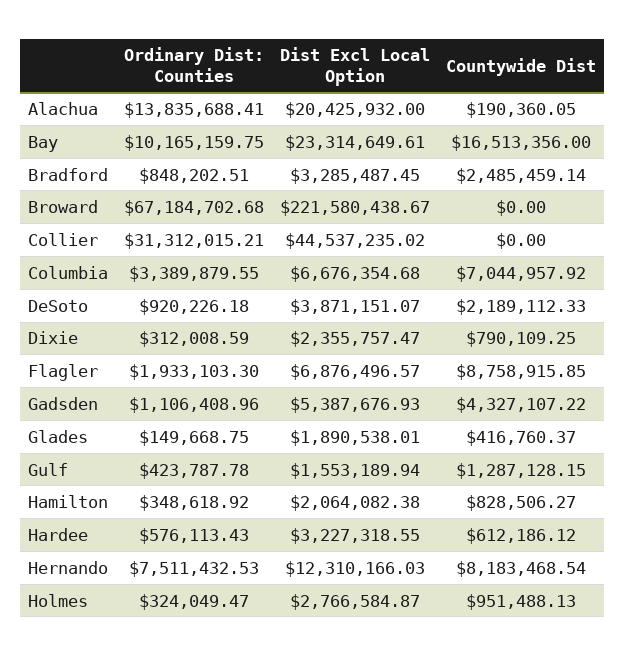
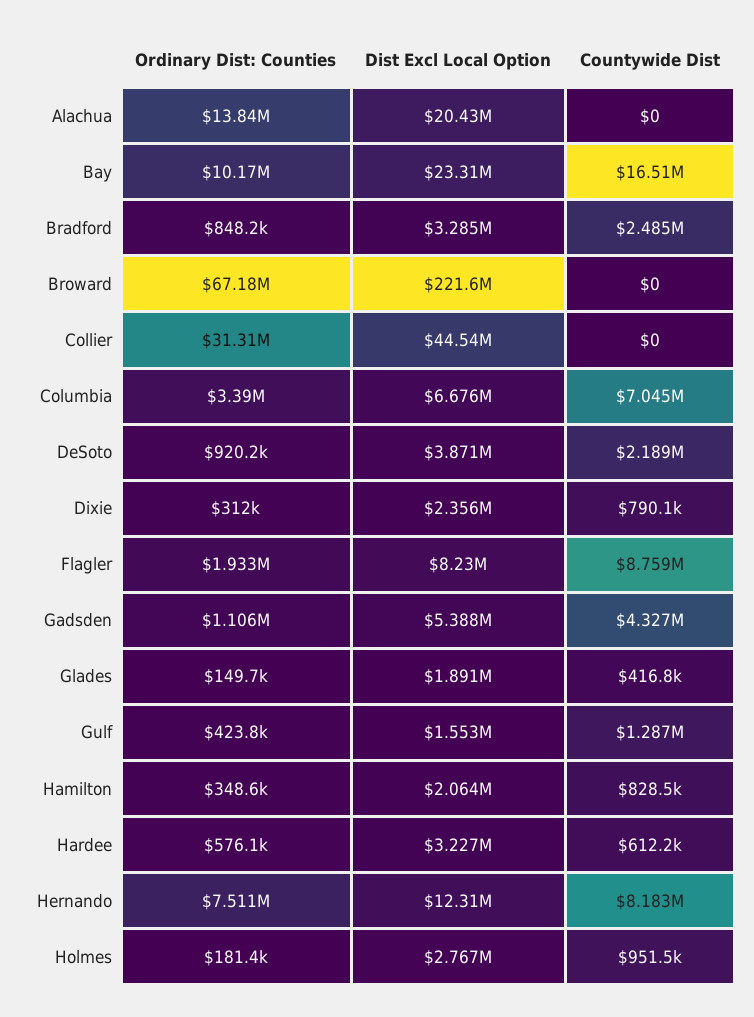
Countywide Dist, Alachua: 190360.05 -> 0
Dist Excl Local Option, Flagler: 6876496.57 -> 8230000
Ordinary Dist: Counties, Holmes: 324049.47 -> 181400

